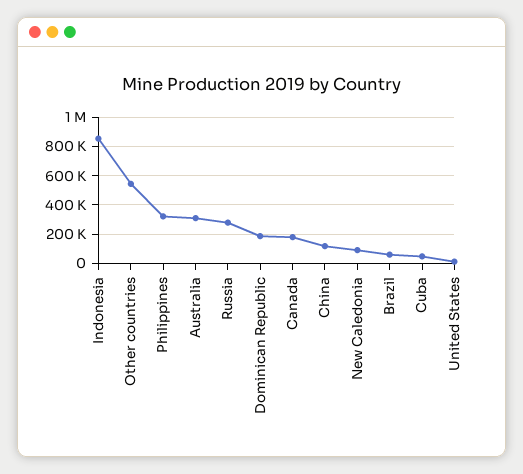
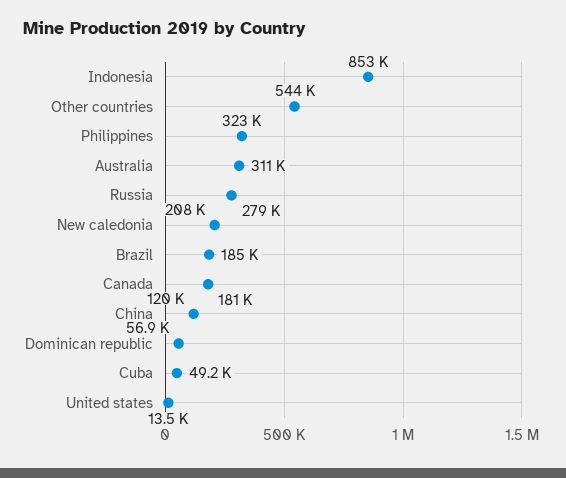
Dominican Republic: 200000 -> 56900
New Caledonia: 100000 -> 208000
Brazil: 50000 -> 185000

